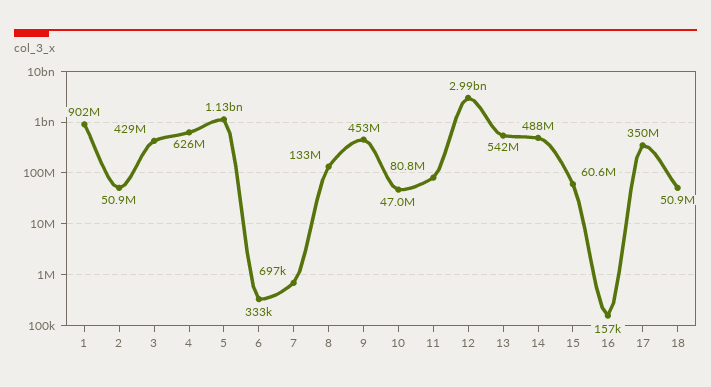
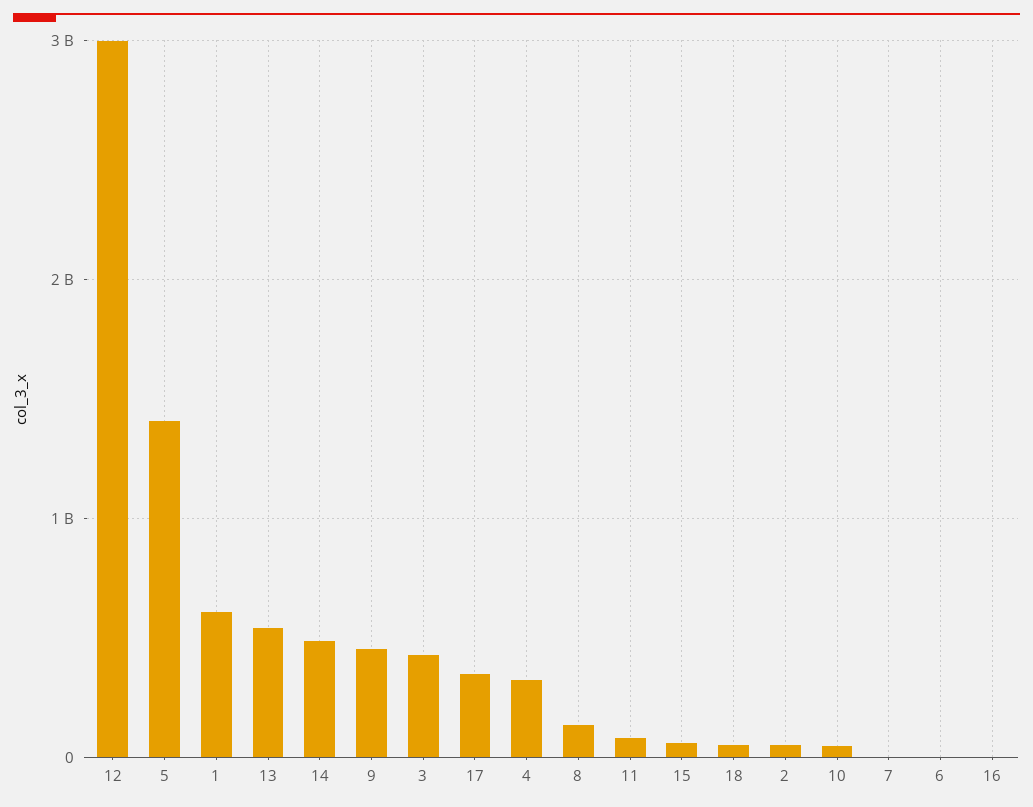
1: 902000000 -> 600000000
4: 626000000 -> 300000000
5: 1130000000 -> 1400000000

